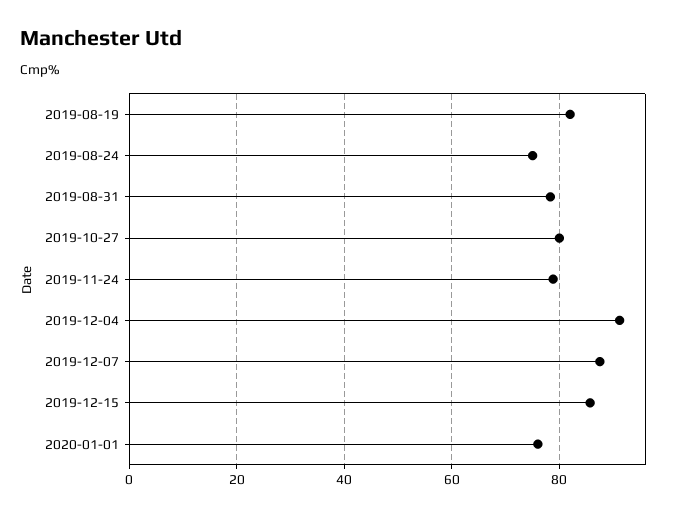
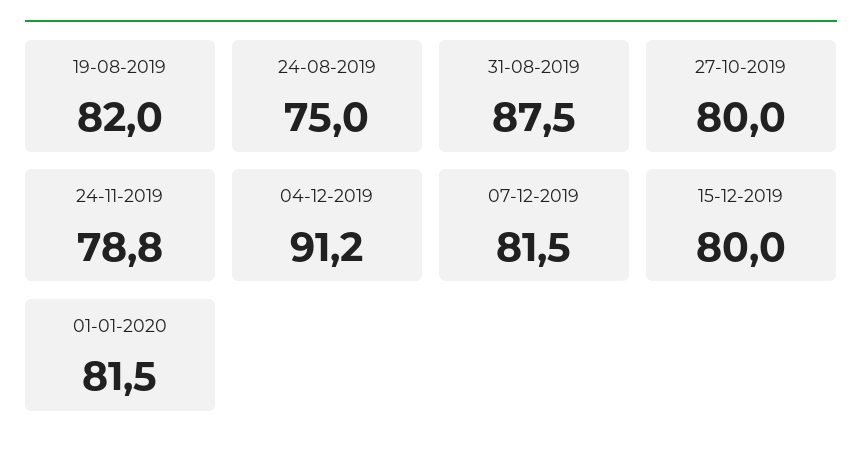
2019-08-31: 78 -> 87.5
2019-12-07: 88 -> 81.5
2019-12-15: 86 -> 80
2020-01-01: 76 -> 81.5

